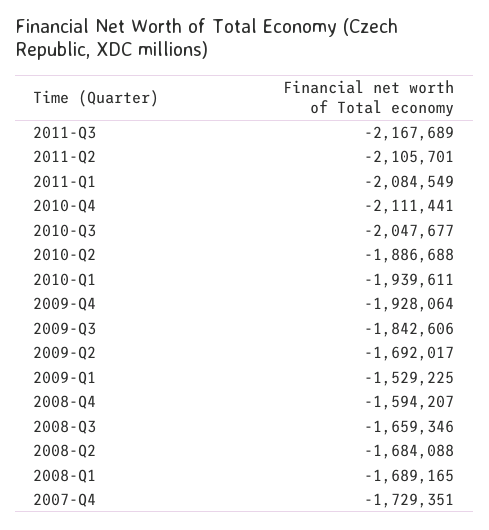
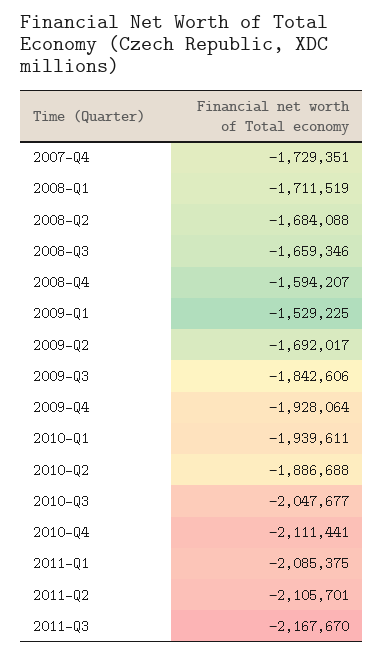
2011-Q3: -2167689 -> -2167670
2011-Q1: -2084549 -> -2085375
2008-Q1: -1689165 -> -1711519

